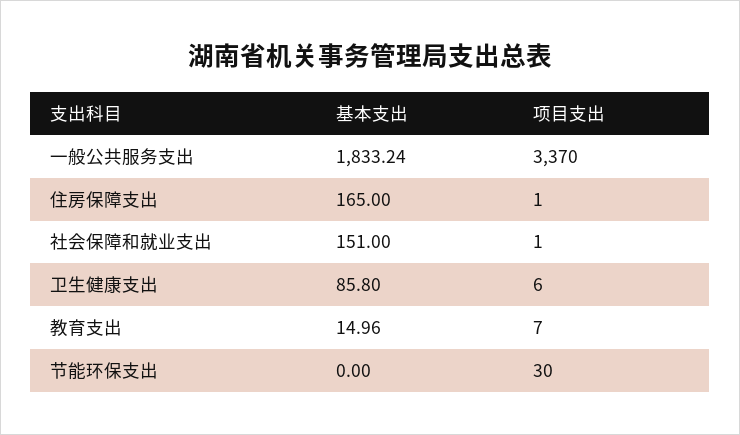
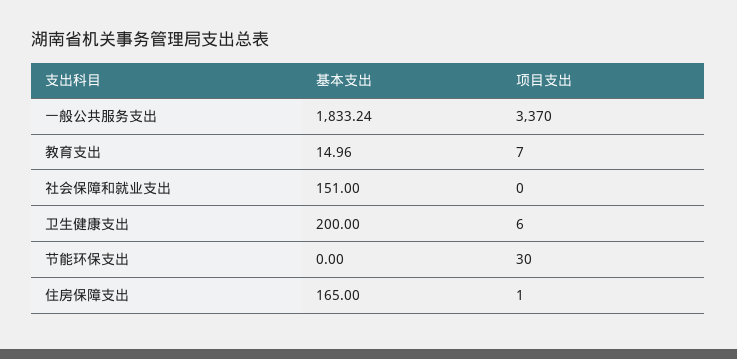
项目支出, 社会保障和就业支出: 1 -> 0
基本支出, 卫生健康支出: 85.8 -> 200

